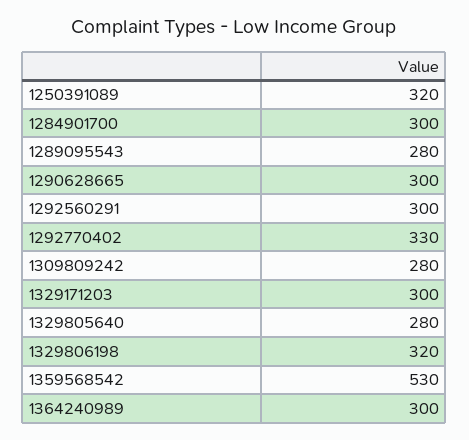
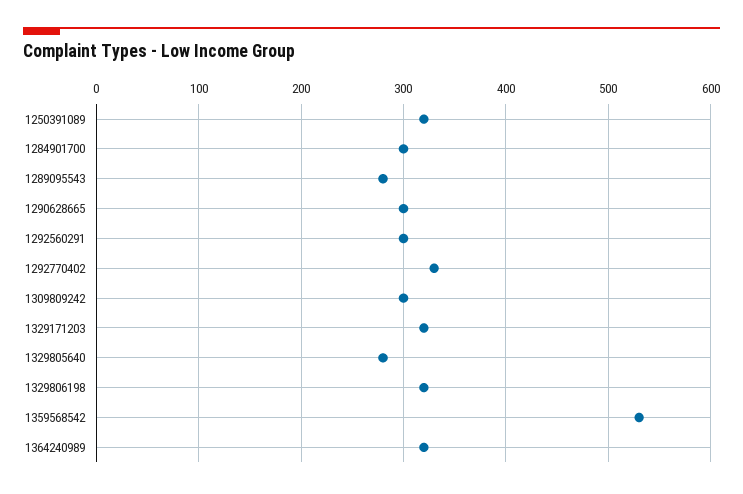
1309809242: 280 -> 300
1329171203: 300 -> 320
1364240989: 300 -> 320

